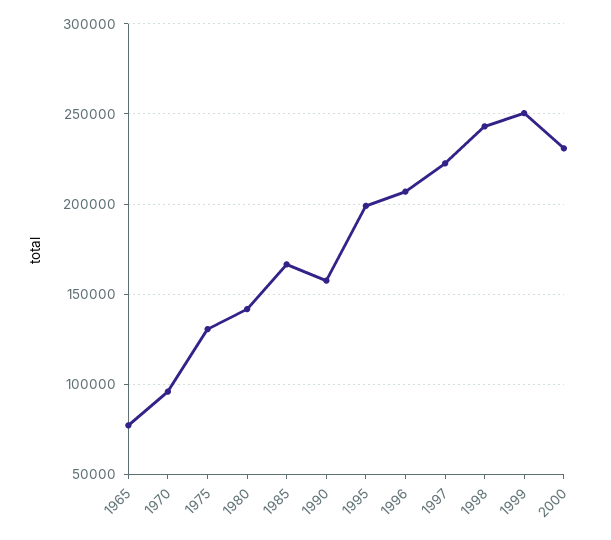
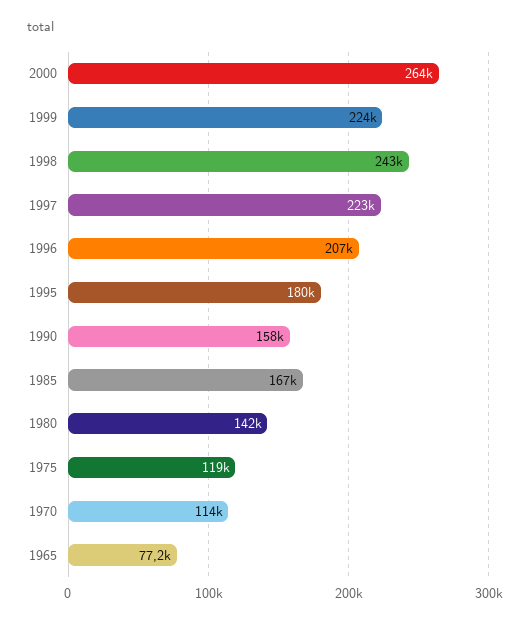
1970: 95000 -> 114000
1975: 130000 -> 119000
1995: 200000 -> 180000
1999: 250000 -> 224000
2000: 230000 -> 264000

